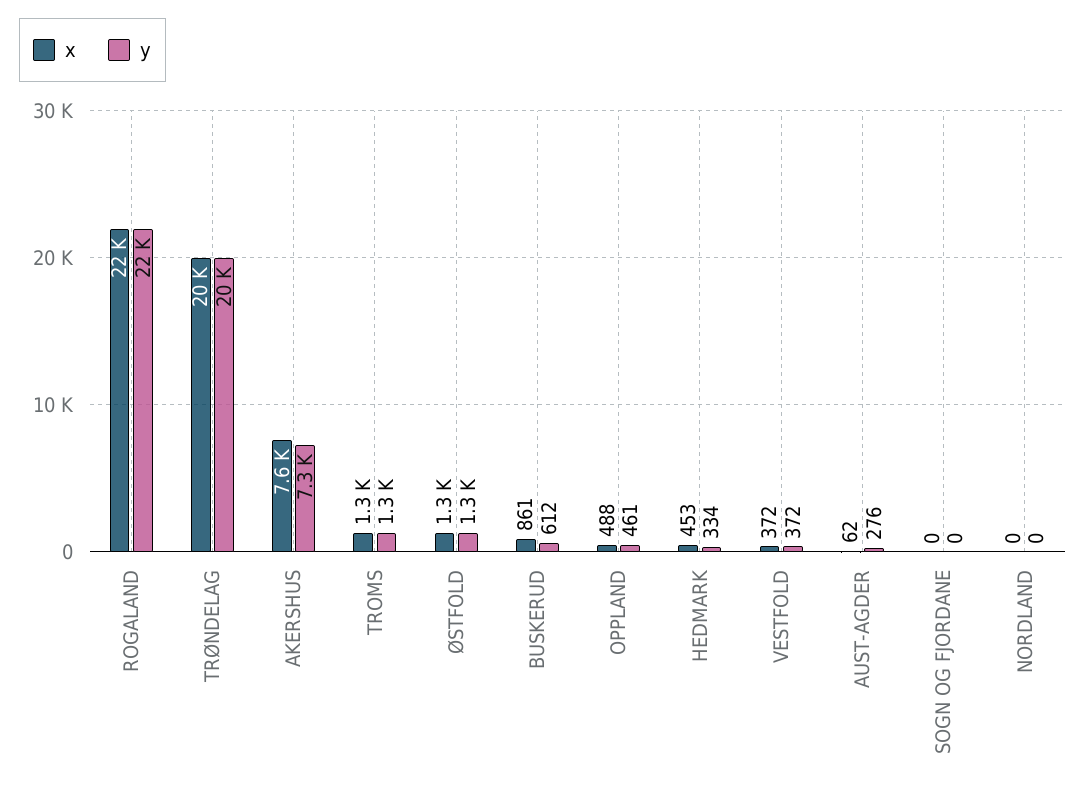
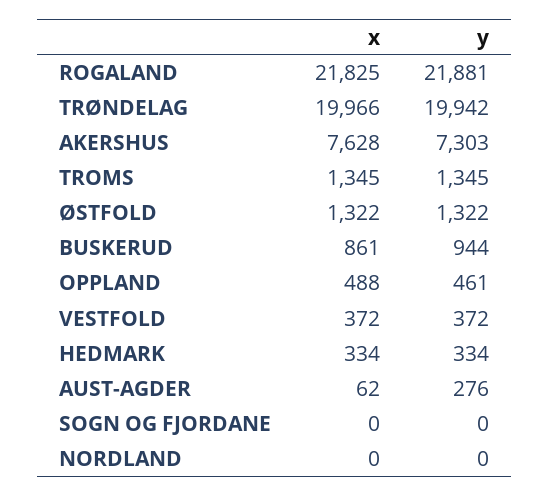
y, BUSKERUD: 612 -> 944
x, HEDMARK: 453 -> 334

